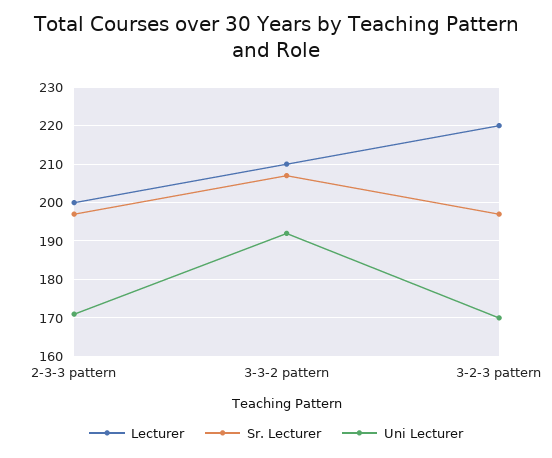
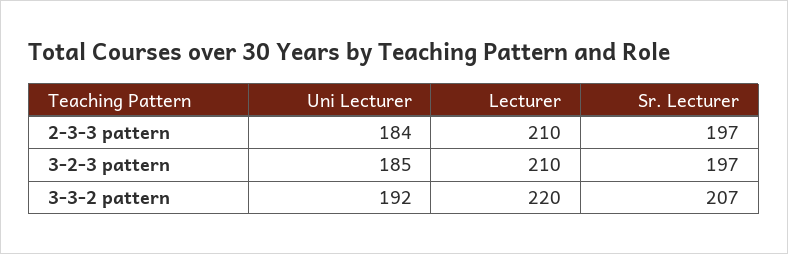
Lecturer, 2-3-3 pattern: 200 -> 210
Uni Lecturer, 2-3-3 pattern: 170 -> 184
Lecturer, 3-3-2 pattern: 210 -> 220
Lecturer, 3-2-3 pattern: 220 -> 210
Uni Lecturer, 3-2-3 pattern: 170 -> 185

